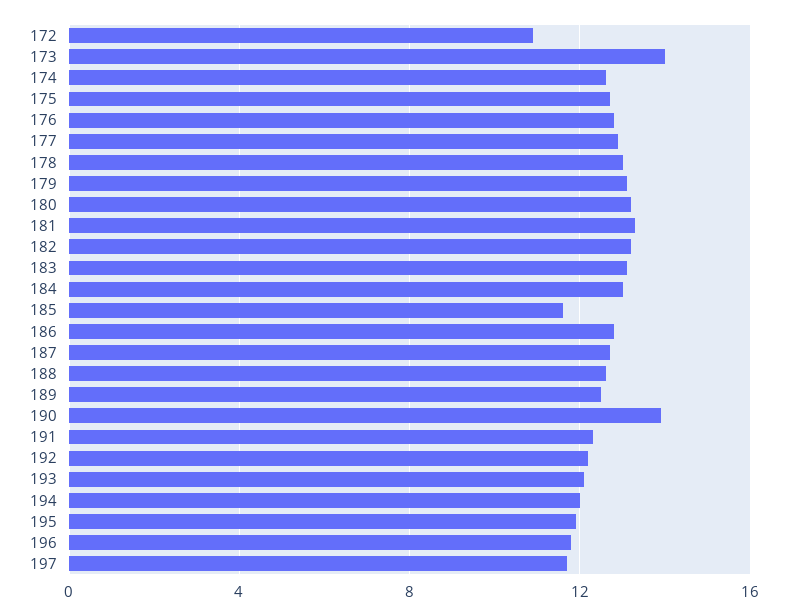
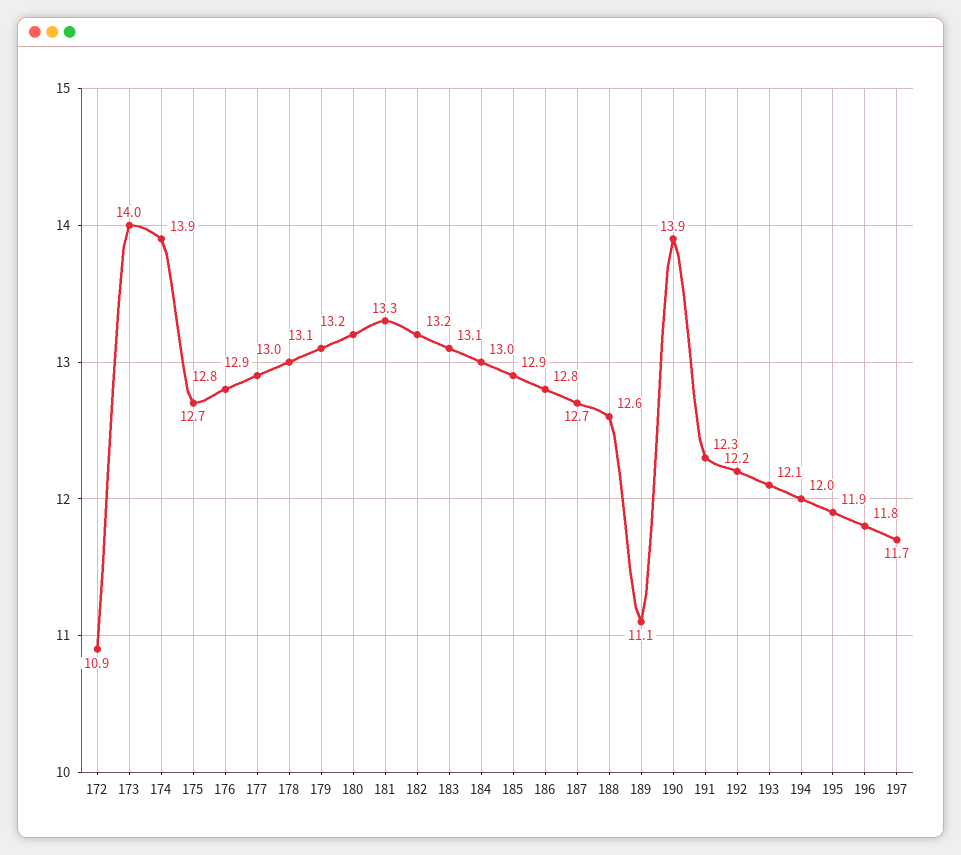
174: 12.5 -> 13.9
185: 11.5 -> 12.9
189: 12.5 -> 11.1

